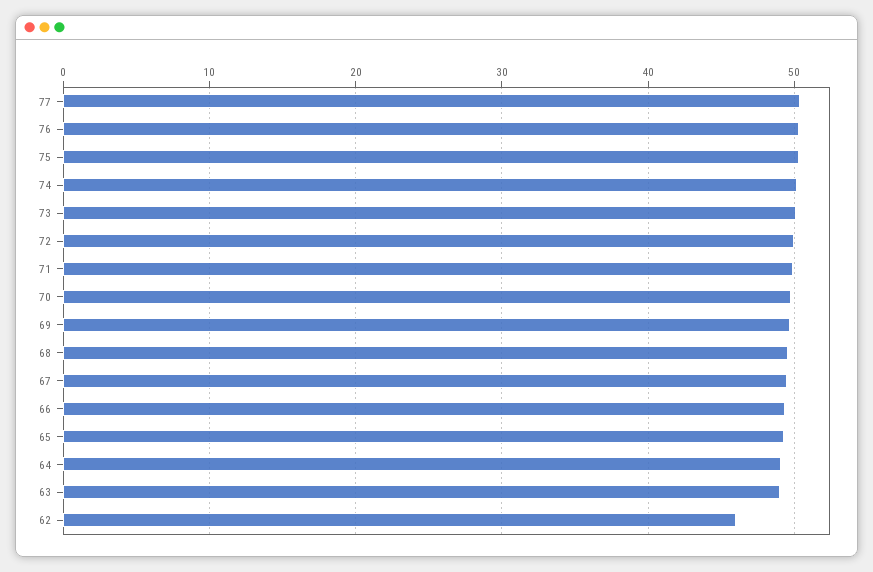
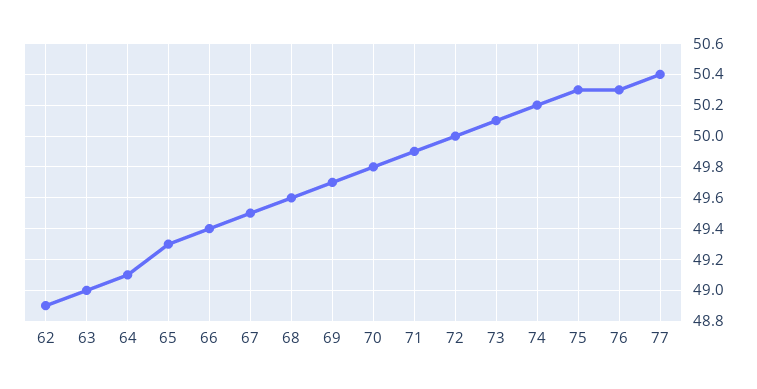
62: 46 -> 48.9

